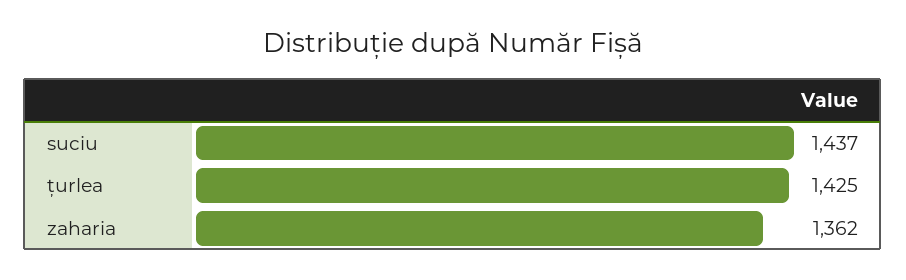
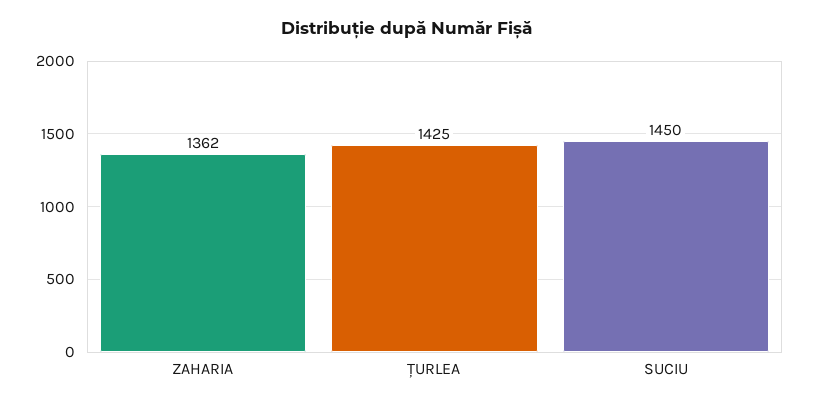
suciu: 1437 -> 1450

